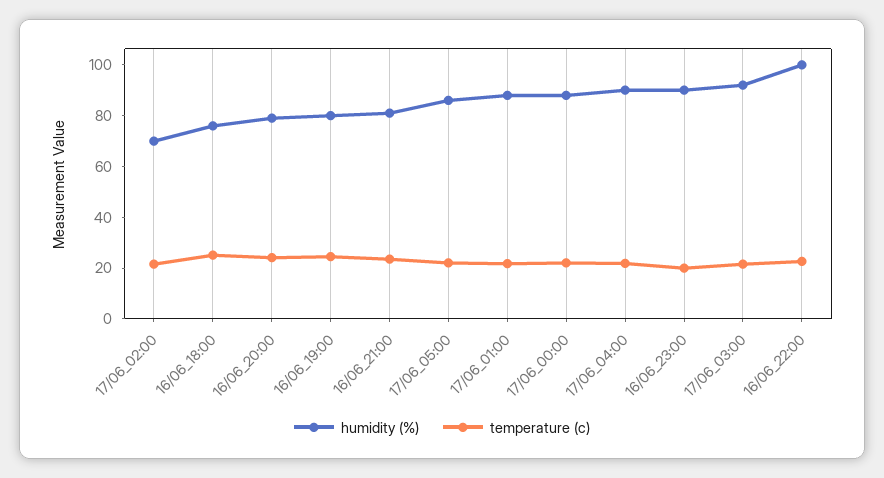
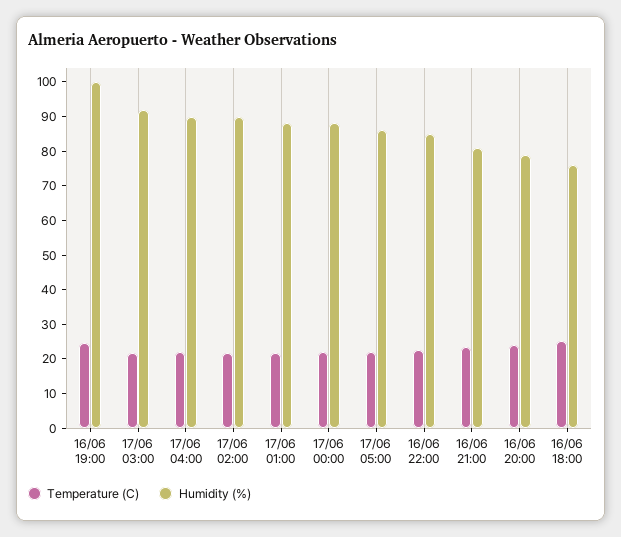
humidity (%), 17/06_02:00: 70 -> 90
humidity (%), 16/06_19:00: 80 -> 100
humidity (%), 16/06_23:00: 90 -> none
temperature (c), 16/06_23:00: 20 -> none
humidity (%), 16/06_22:00: 100 -> 85

